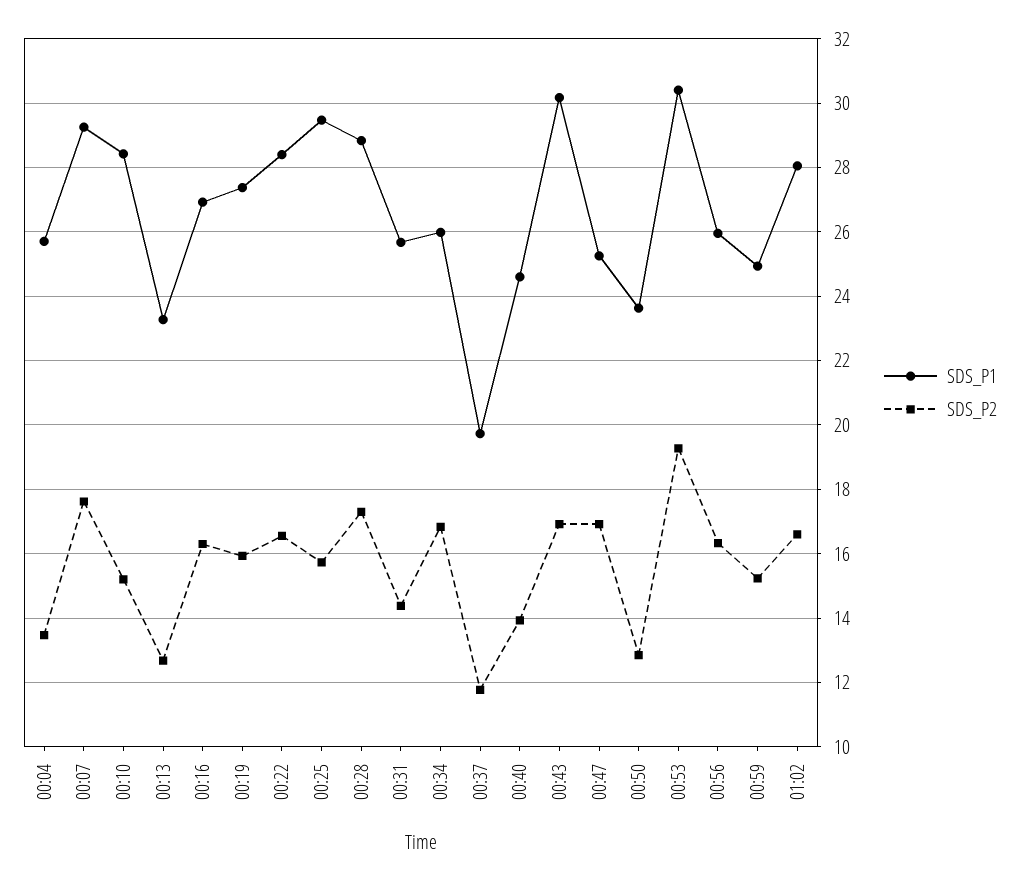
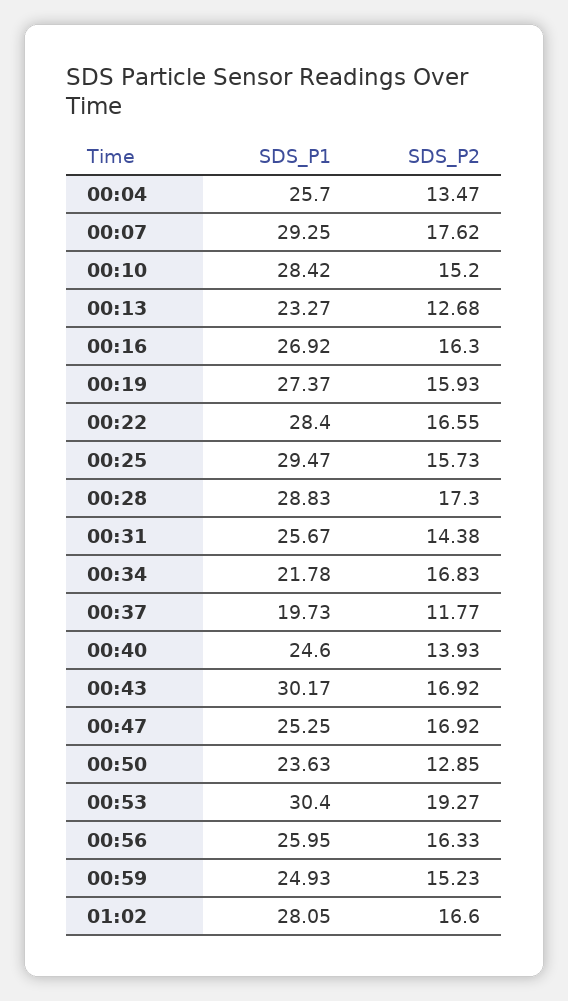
SDS_P1, 00:34: 26 -> 21.78

